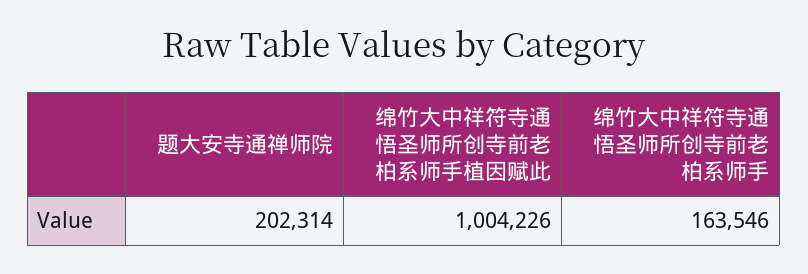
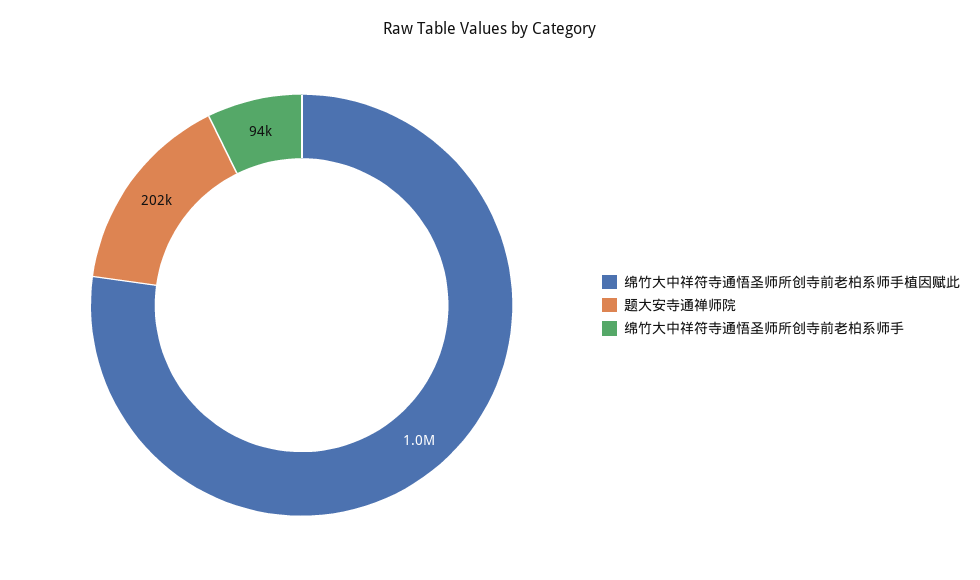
绵竹大中祥符寺通悟圣师所创寺前老柏系师手: 163546 -> 94000

